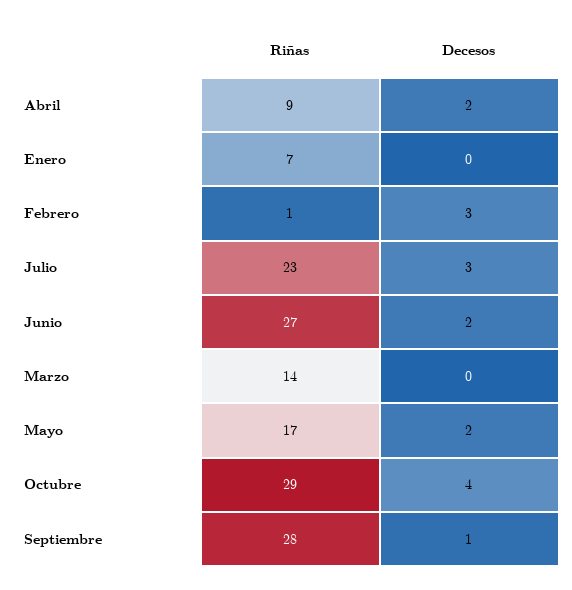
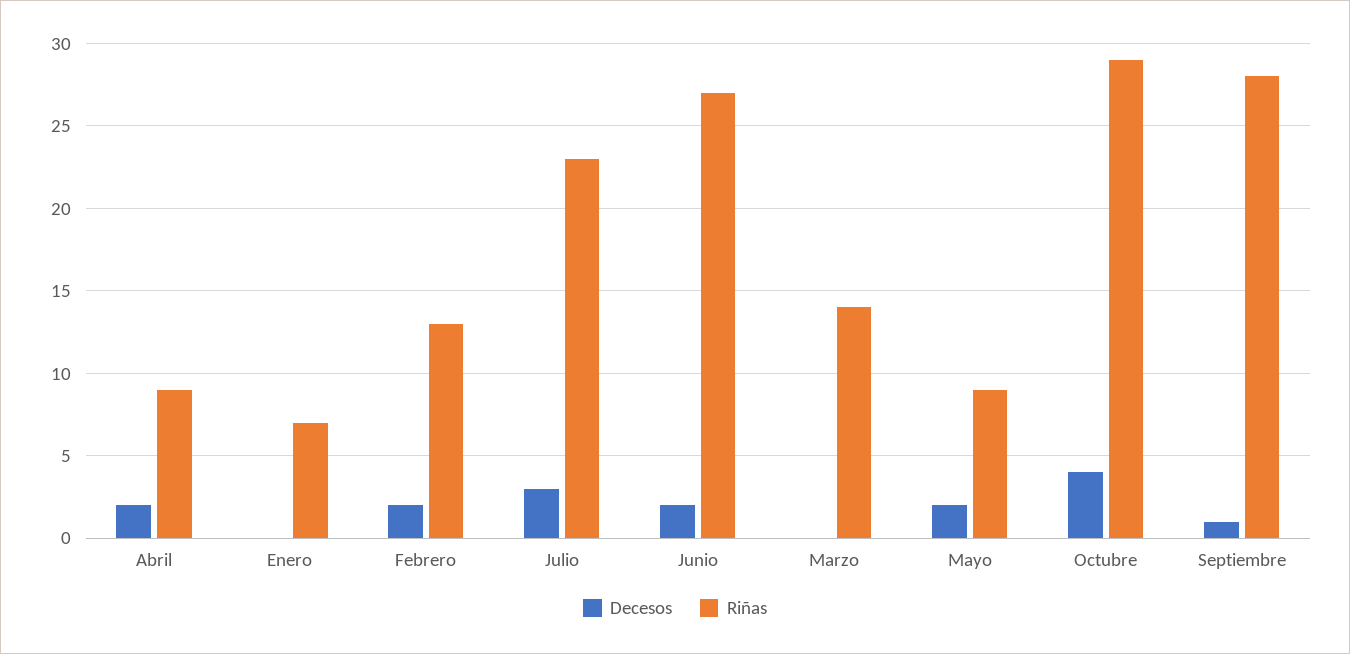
Riñas, Febrero: 1 -> 13
Decesos, Febrero: 3 -> 2
Riñas, Mayo: 17 -> 9

